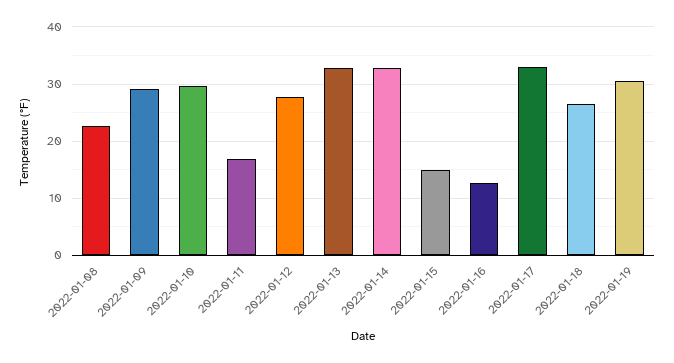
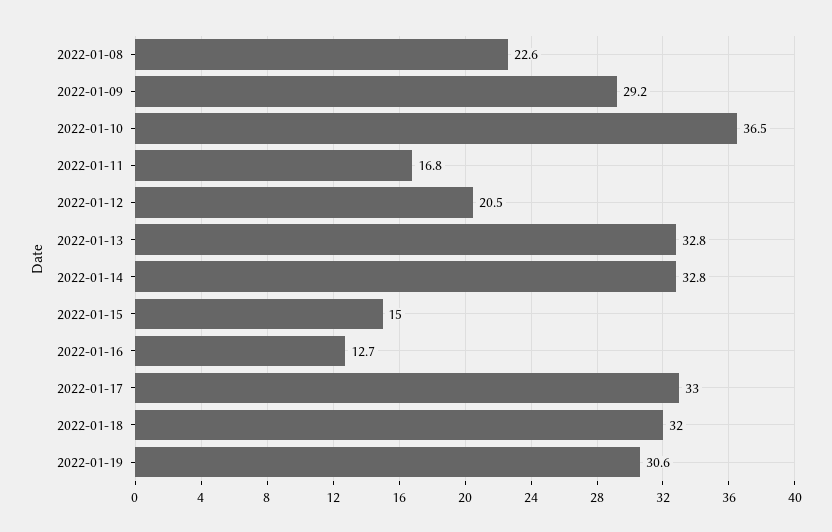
2022-01-10: 30 -> 36.5
2022-01-12: 28 -> 20.5
2022-01-18: 26 -> 32

